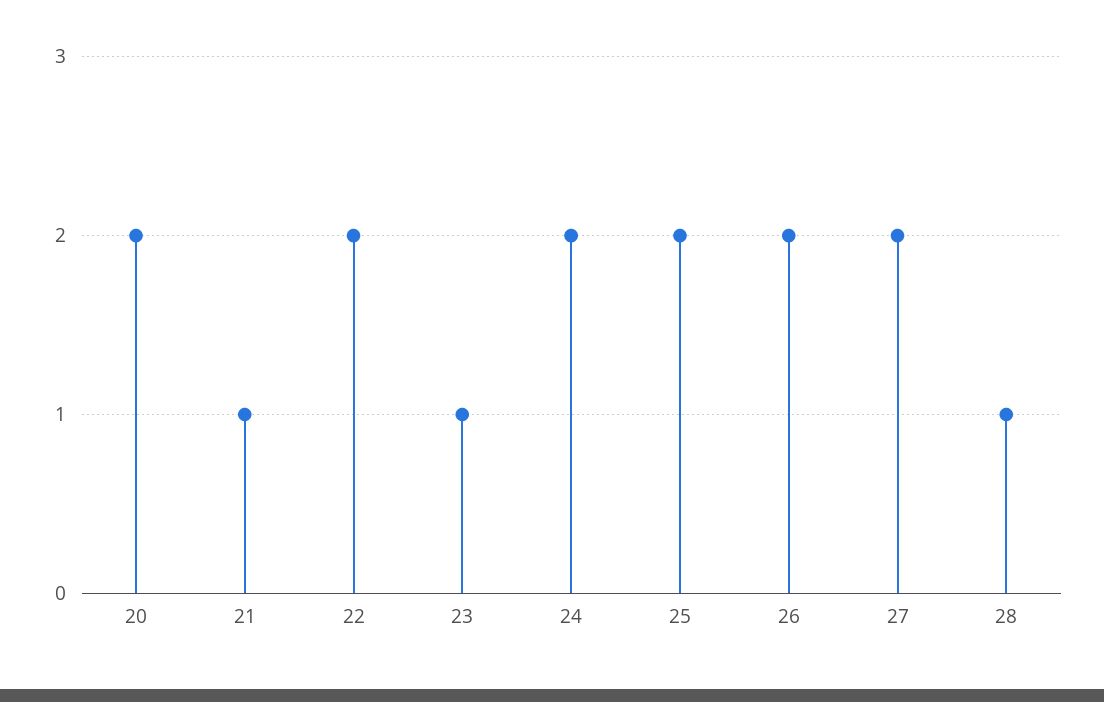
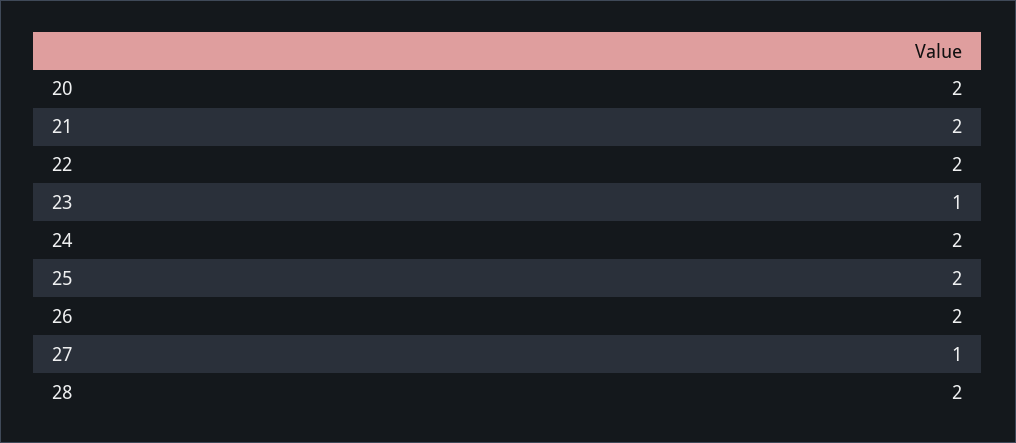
21: 1 -> 2
27: 2 -> 1
28: 1 -> 2

